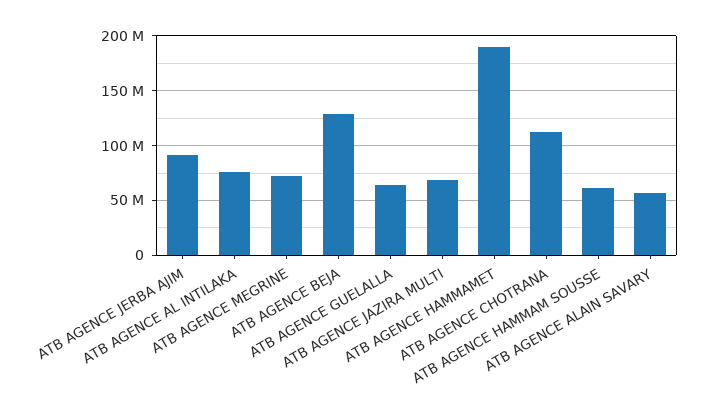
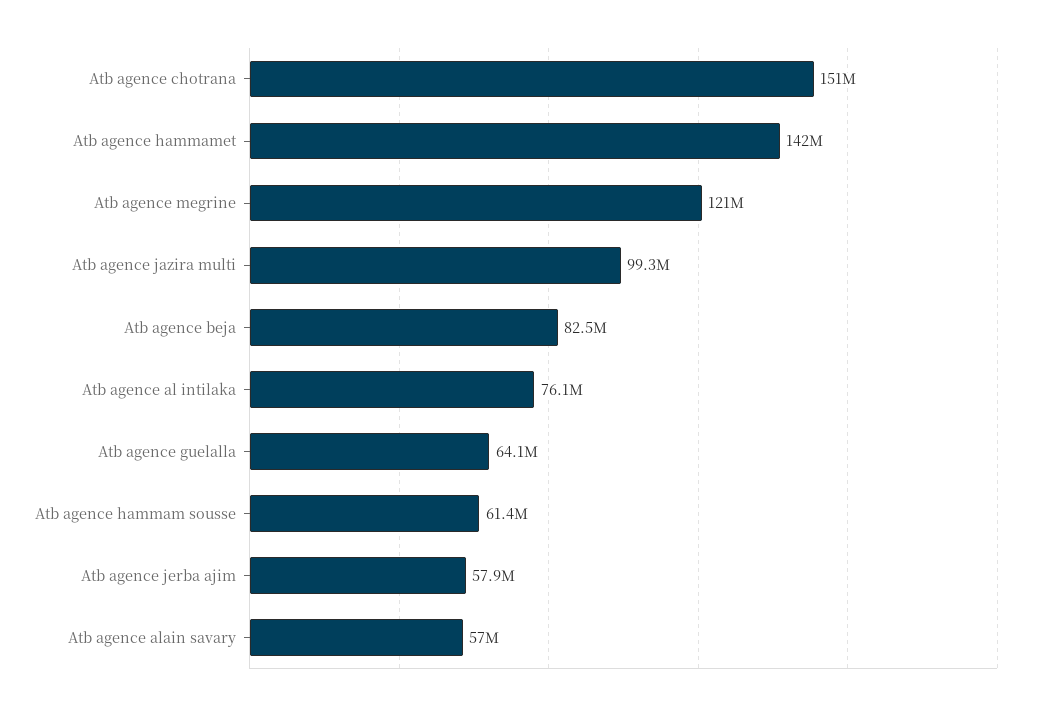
ATB AGENCE JERBA AJIM: 90000000 -> 57900000
ATB AGENCE MEGRINE: 70000000 -> 121000000
ATB AGENCE BEJA: 130000000 -> 82500000
ATB AGENCE JAZIRA MULTI: 70000000 -> 99300000
ATB AGENCE HAMMAMET: 190000000 -> 142000000
ATB AGENCE CHOTRANA: 110000000 -> 151000000

